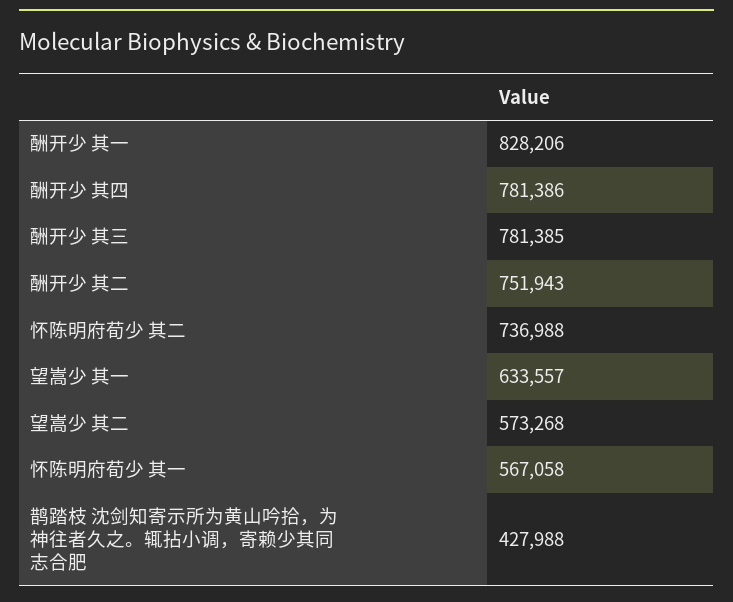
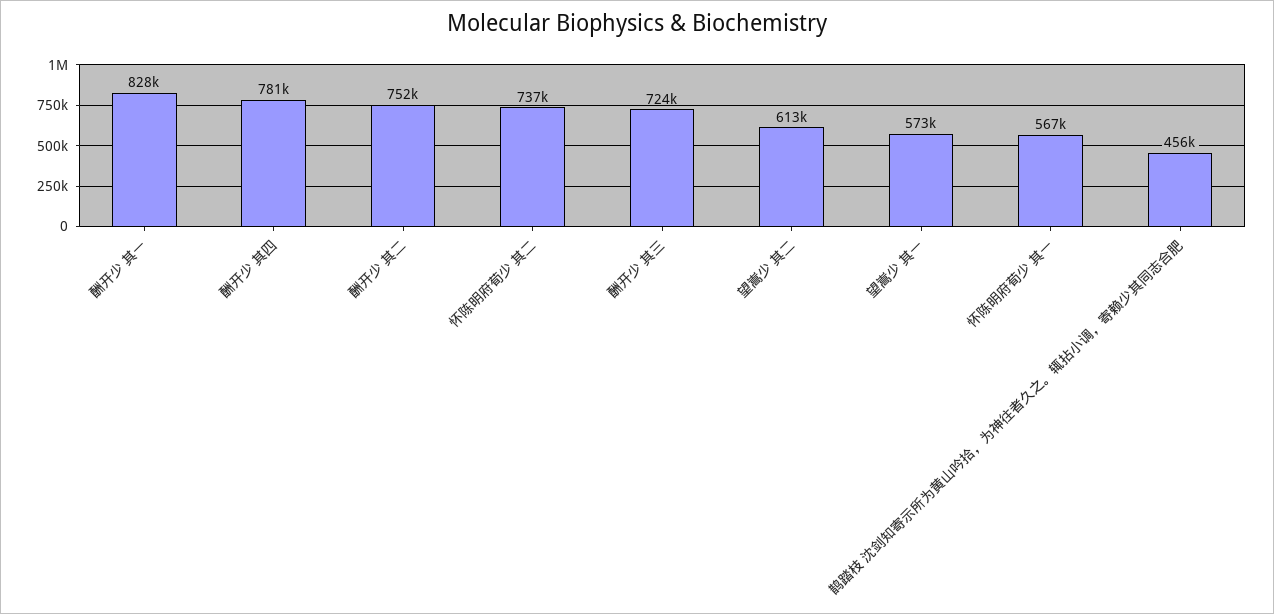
酬开少 其三: 781385 -> 724000
望嵩少 其一: 633557 -> 573000
望嵩少 其二: 573268 -> 613000
鹊踏枝 沈剑知寄示所为黄山吟拾，为神往者久之。辄拈小调，寄赖少其同志合肥: 427988 -> 456000

